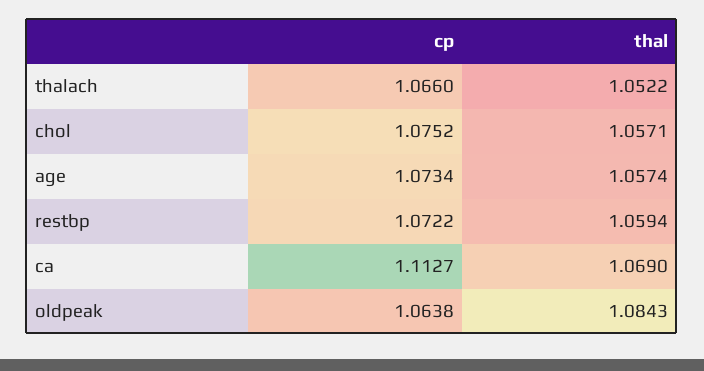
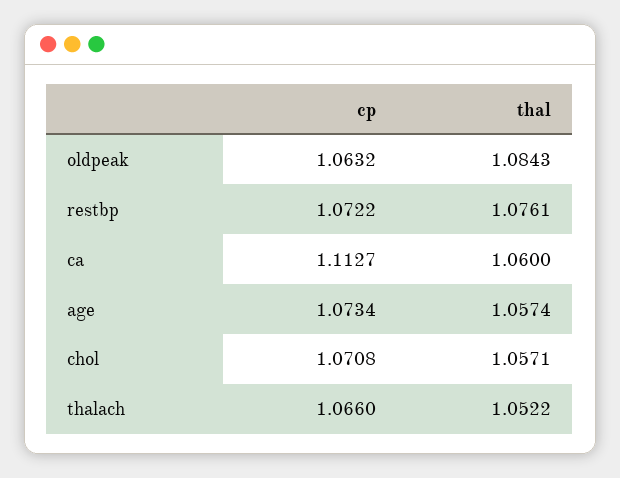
cp, chol: 1.0752 -> 1.0708
thal, restbp: 1.0594 -> 1.0761
thal, ca: 1.069 -> 1.06
cp, oldpeak: 1.0638 -> 1.0632

